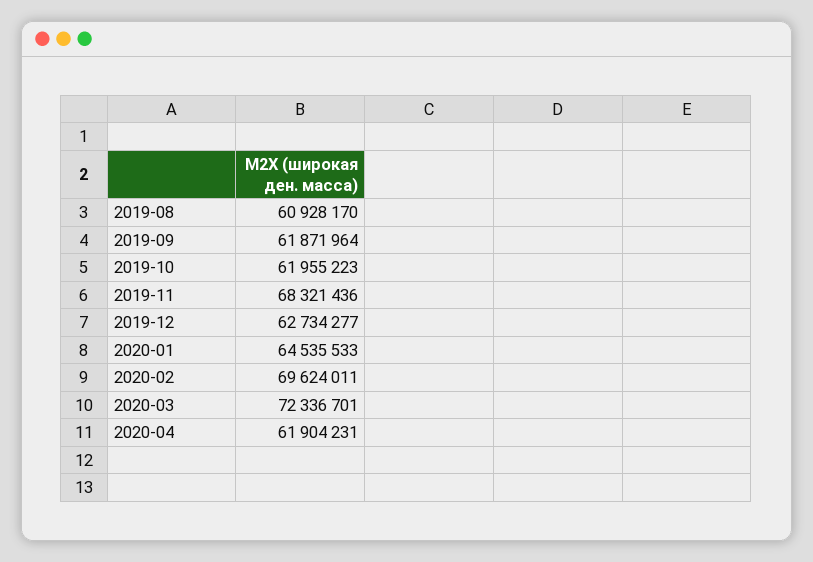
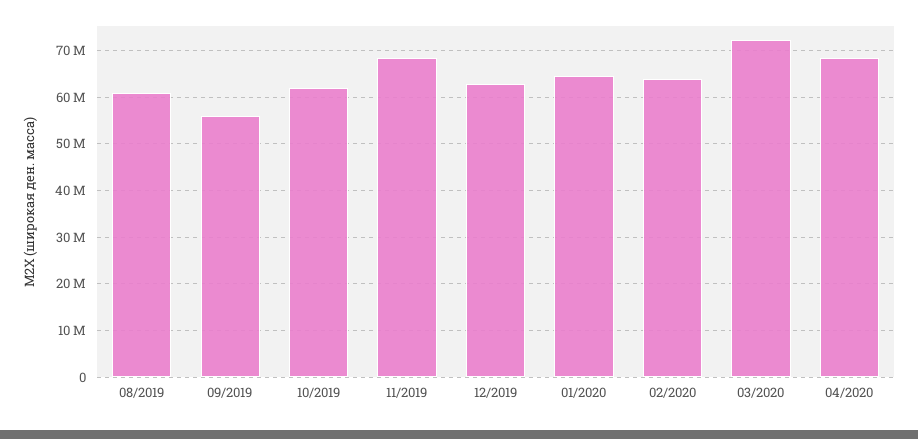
2019-09: 61871964 -> 56000000
2020-02: 69624011 -> 64000000
2020-04: 61904231 -> 68000000

